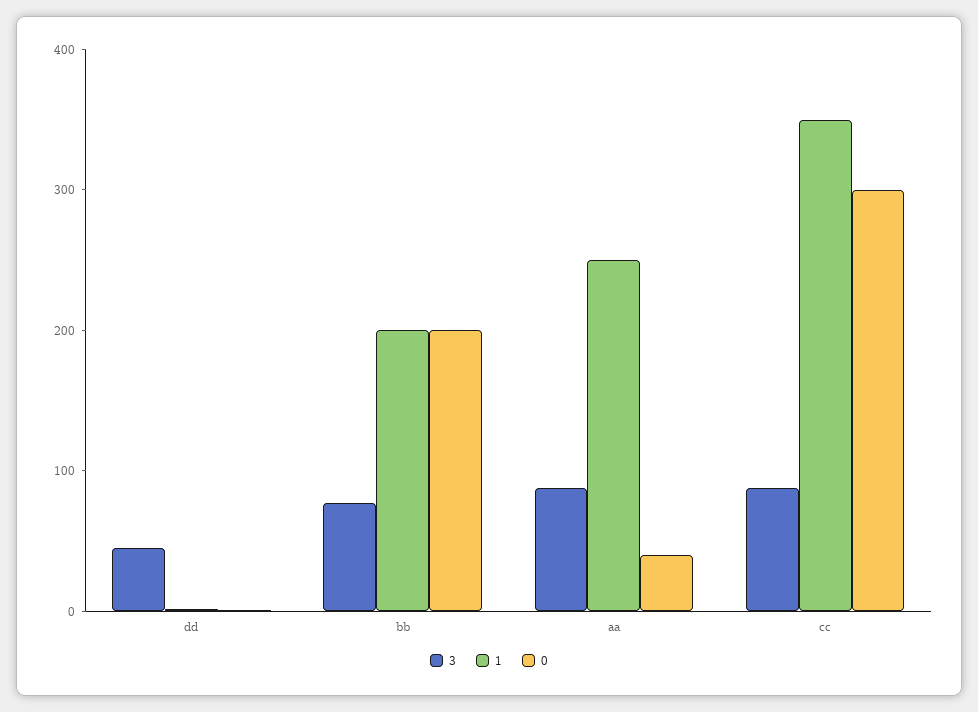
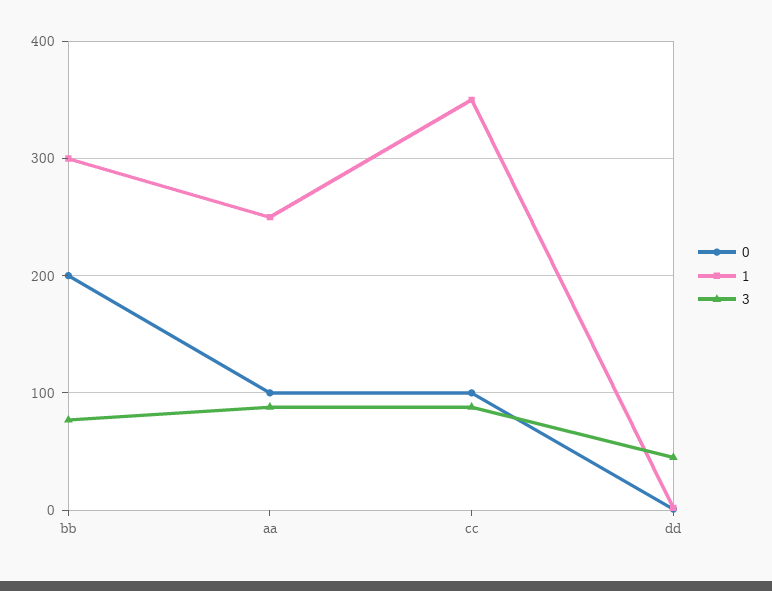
1, bb: 200 -> 300
0, aa: 40 -> 100
0, cc: 300 -> 100

